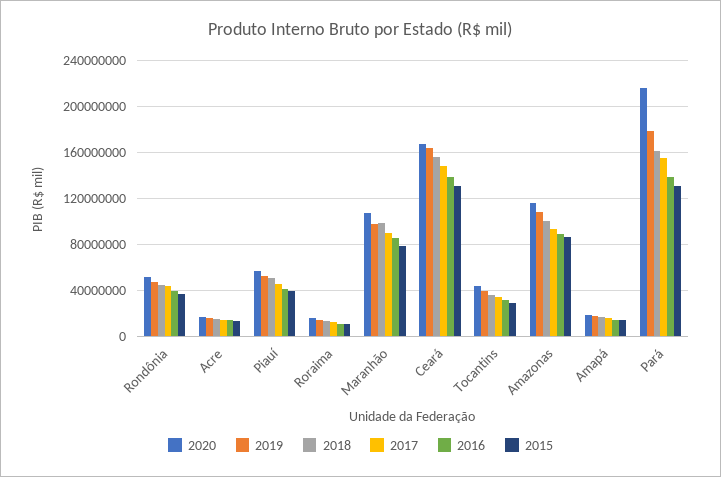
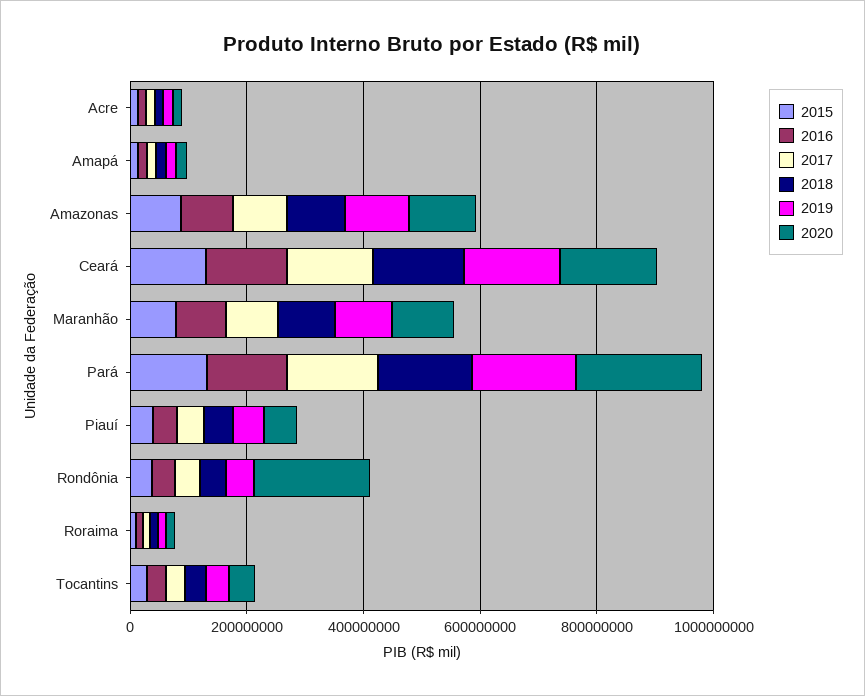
2020, Rondônia: 50000000 -> 200000000

